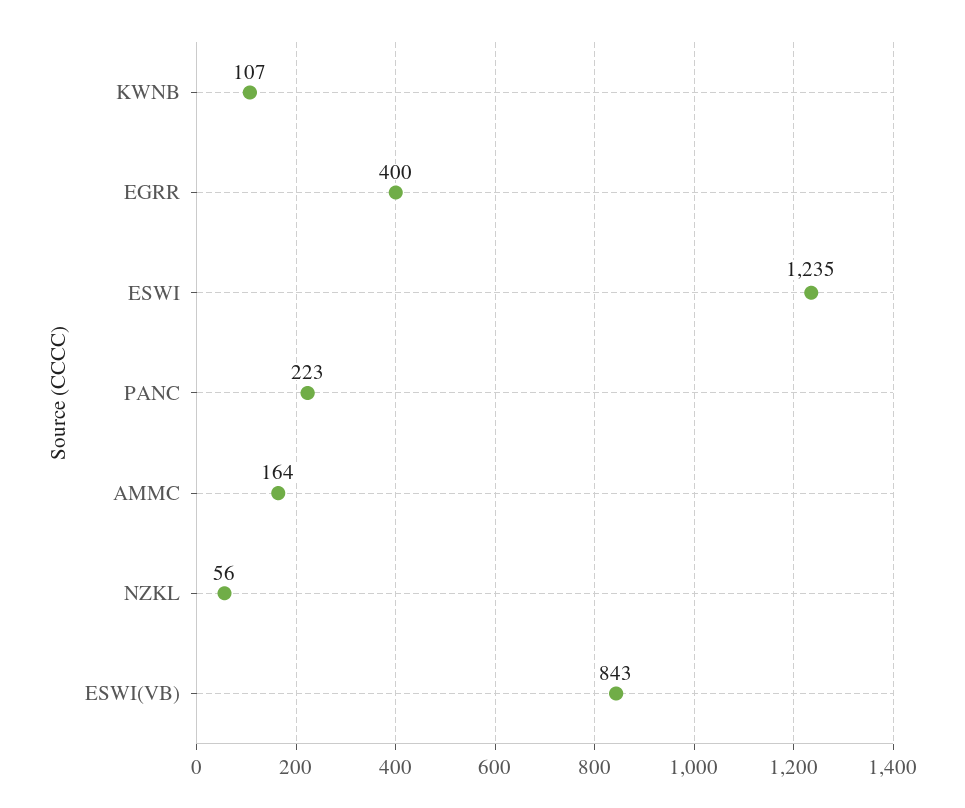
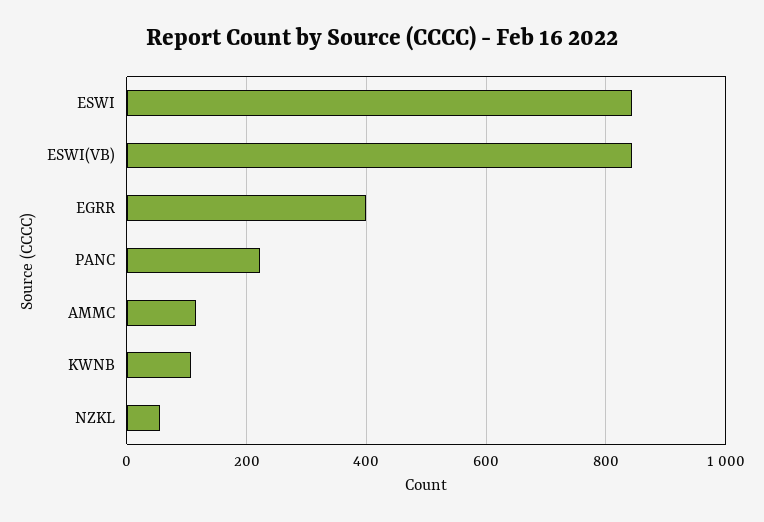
ESWI: 1235 -> 840
AMMC: 164 -> 120

